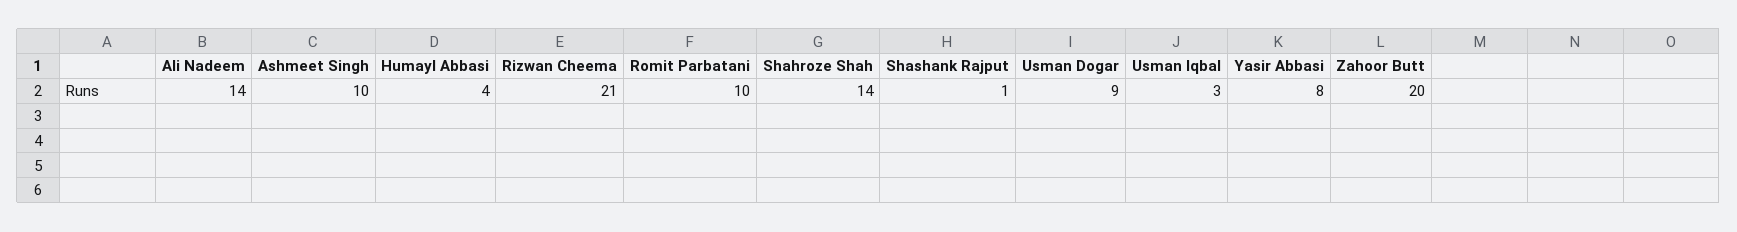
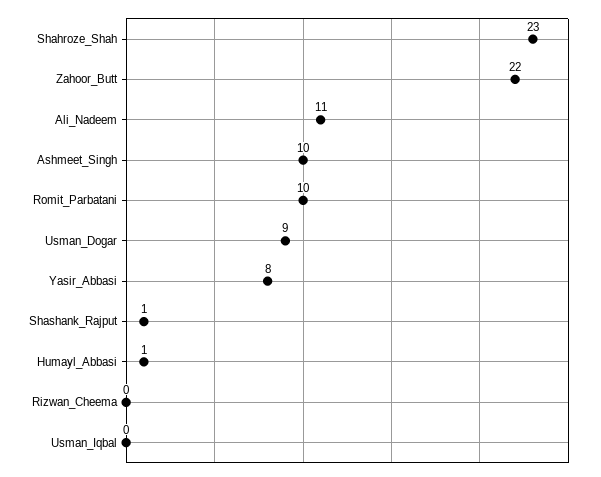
Ali Nadeem: 14 -> 11
Humayl Abbasi: 4 -> 1
Rizwan Cheema: 21 -> 0
Shahroze Shah: 14 -> 23
Usman Iqbal: 3 -> 0
Zahoor Butt: 20 -> 22

